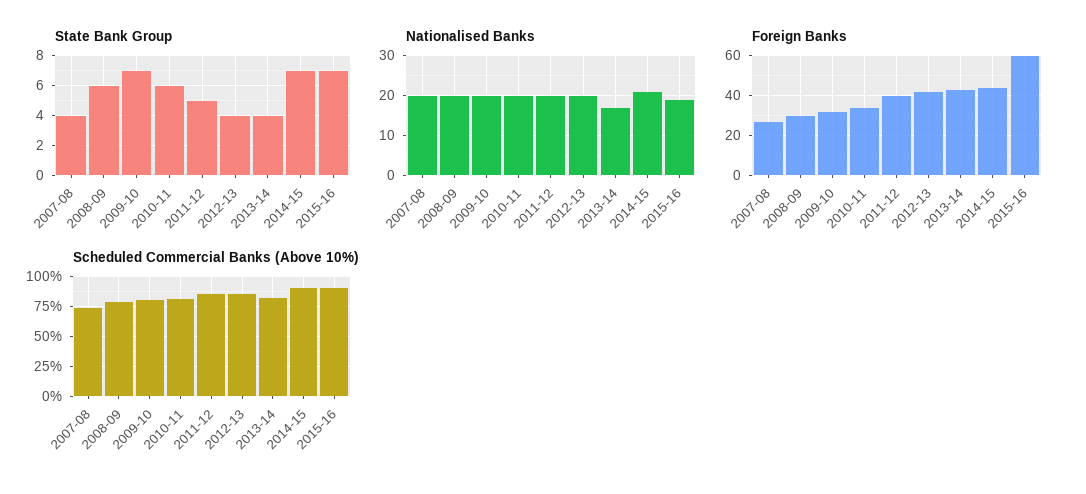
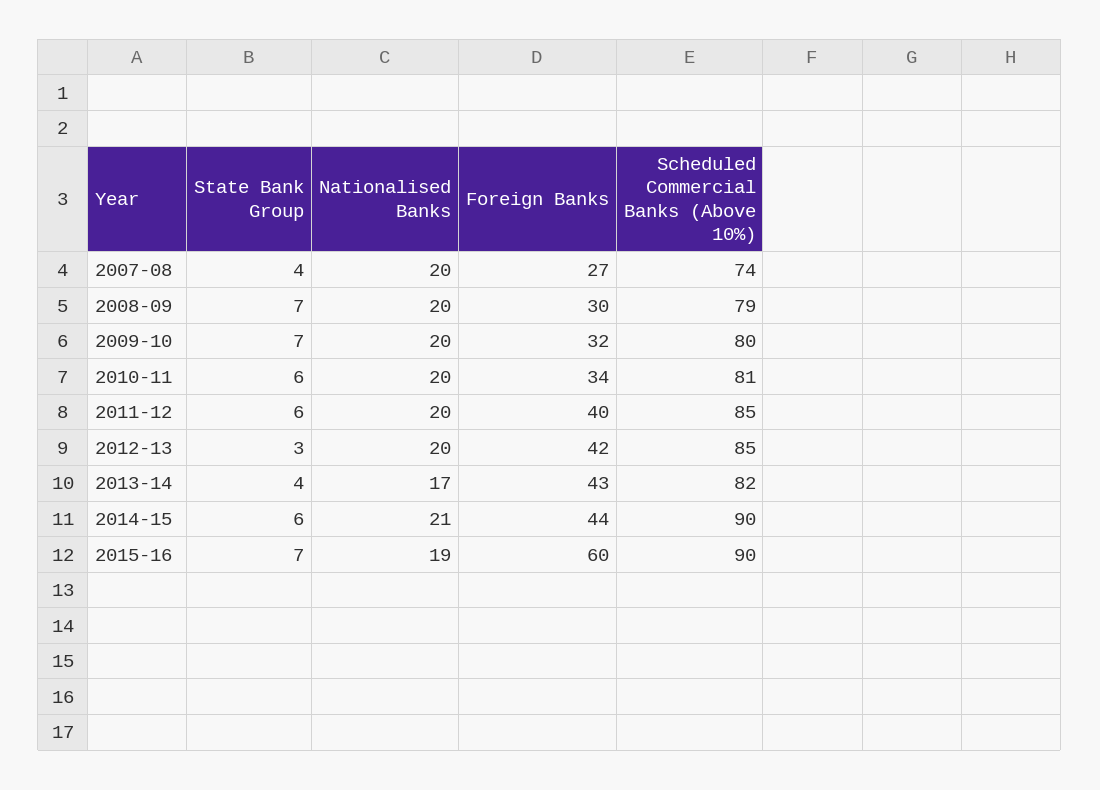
State Bank Group, 2008-09: 6 -> 7
State Bank Group, 2011-12: 5 -> 6
State Bank Group, 2012-13: 4 -> 3
State Bank Group, 2014-15: 7 -> 6

